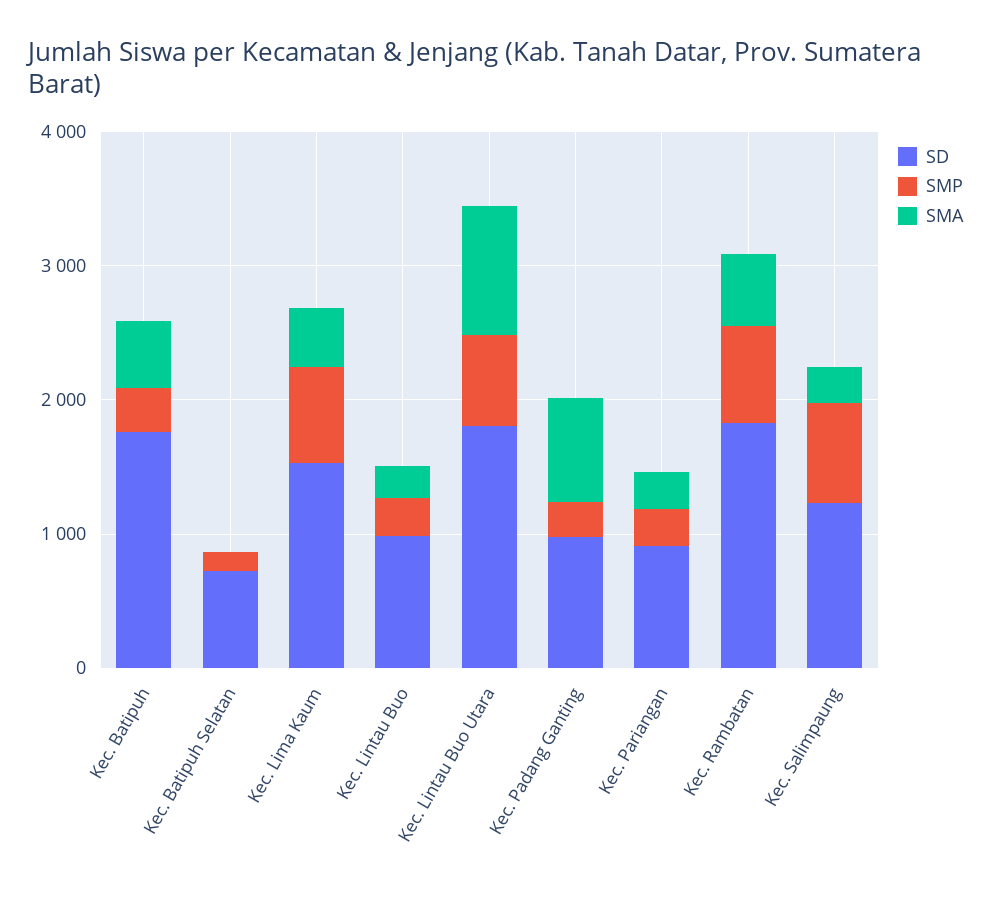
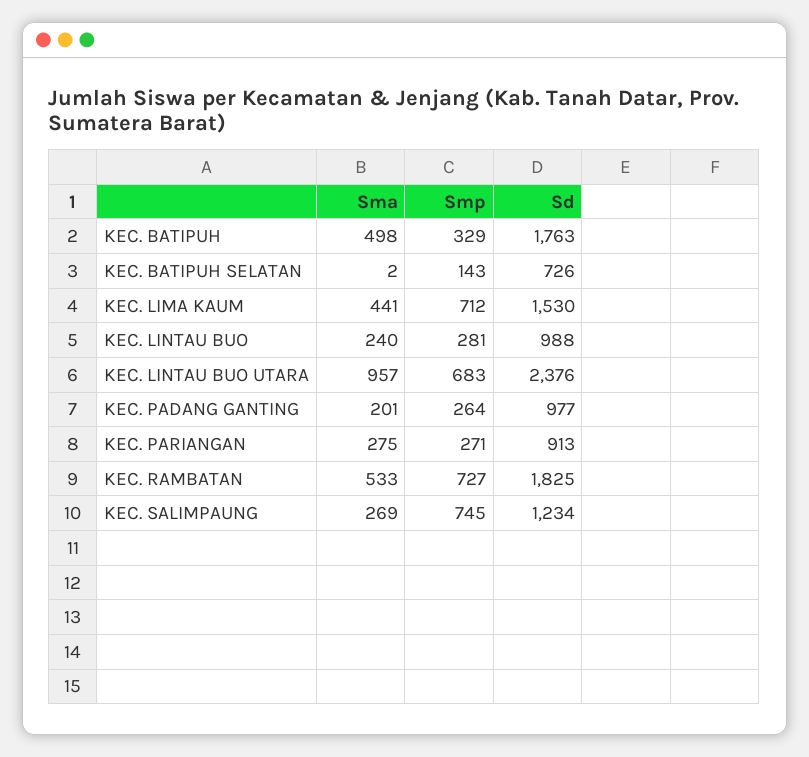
SD, Kec. Lintau Buo Utara: 1800 -> 2376
SMA, Kec. Padang Ganting: 800 -> 201

